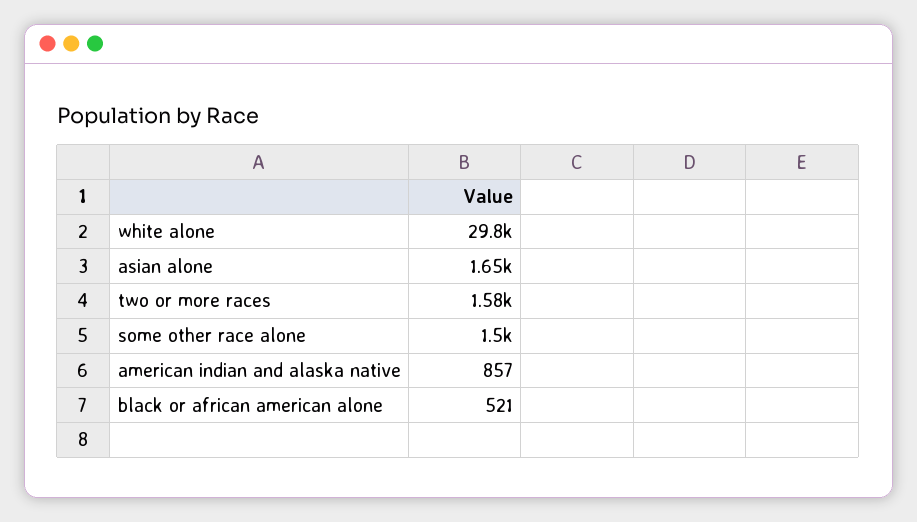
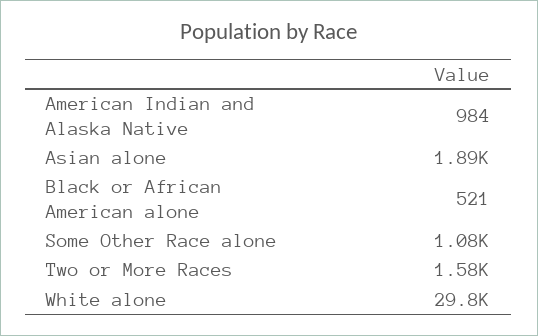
asian alone: 1650 -> 1890
some other race alone: 1500 -> 1080
american indian and alaska native: 857 -> 984

